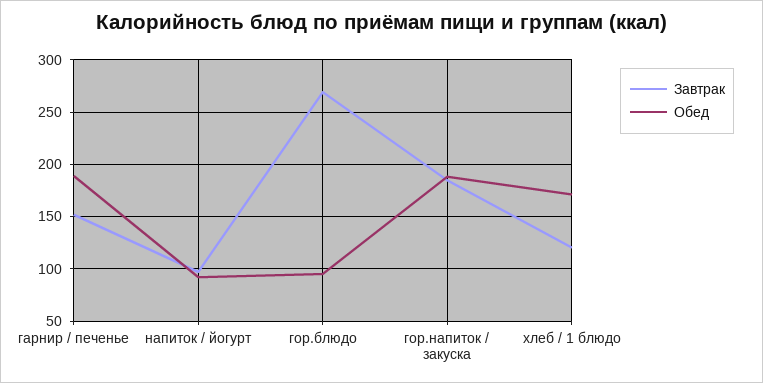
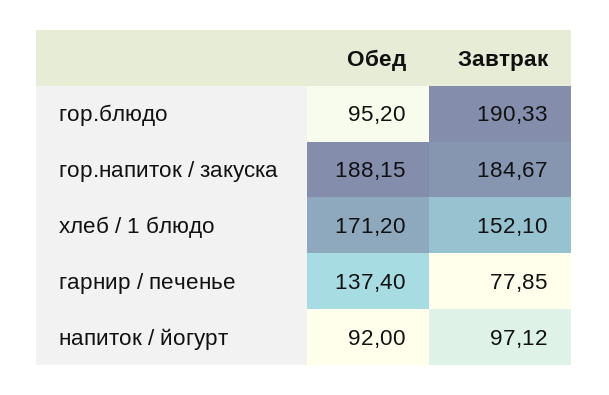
Завтрак, гарнир / печенье: 150 -> 77.85
Обед, гарнир / печенье: 190 -> 137.4
Завтрак, гор.блюдо: 270 -> 190.33
Завтрак, хлеб / 1 блюдо: 120 -> 152.1

